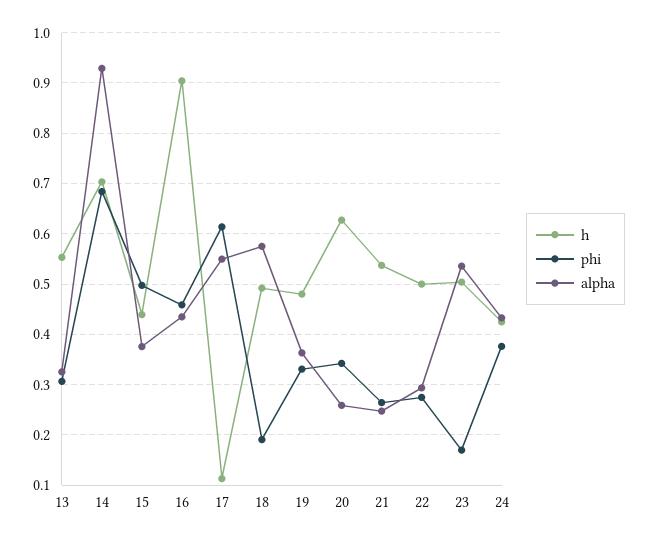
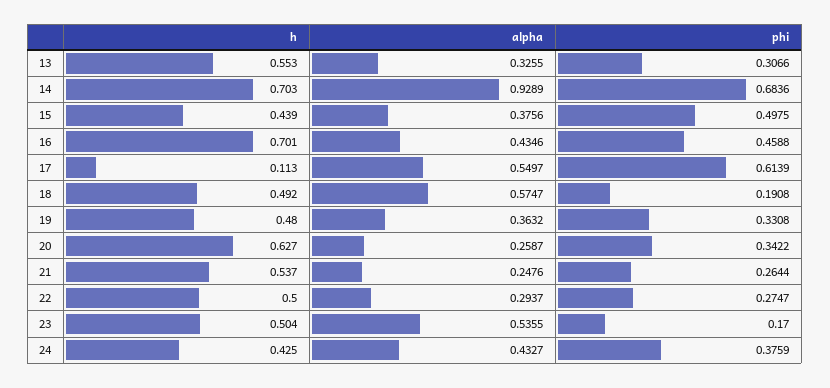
h, 16: 0.9 -> 0.701

